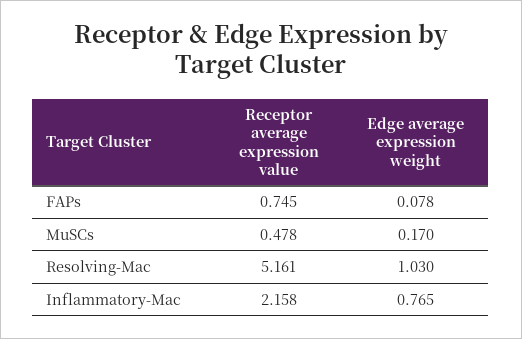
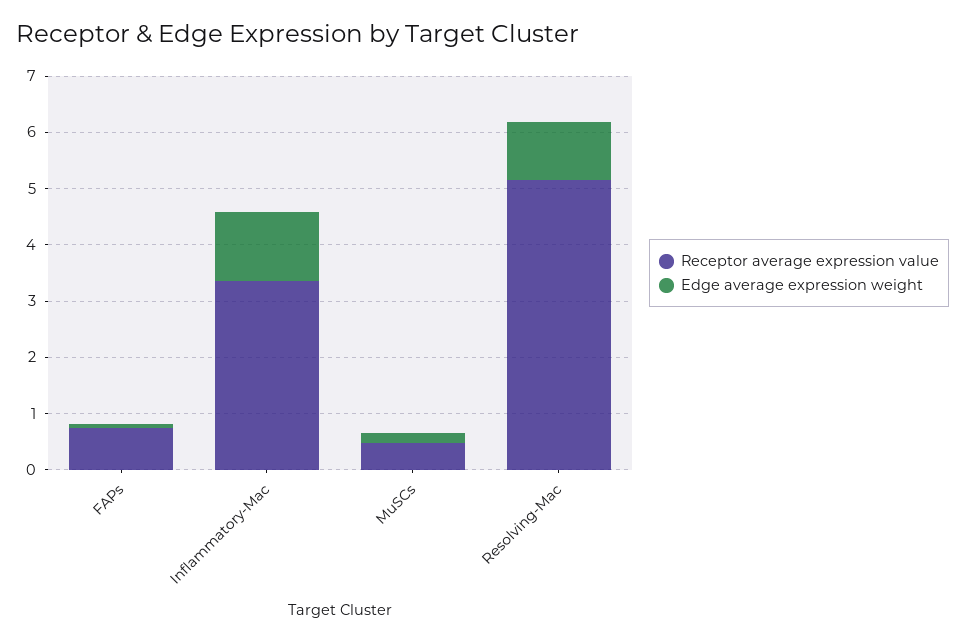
Receptor average expression value, Inflammatory-Mac: 2.158 -> 3.4
Edge average expression weight, Inflammatory-Mac: 0.765 -> 1.2

